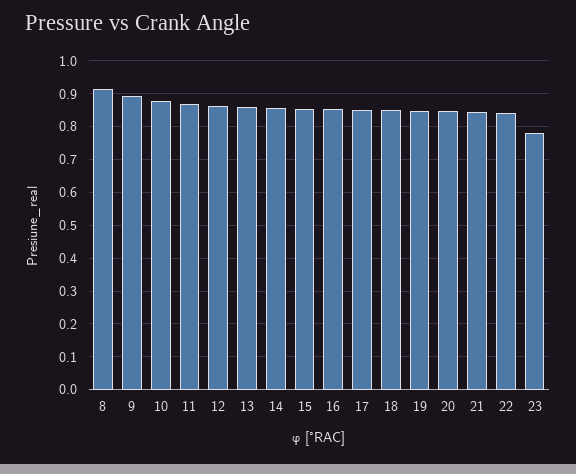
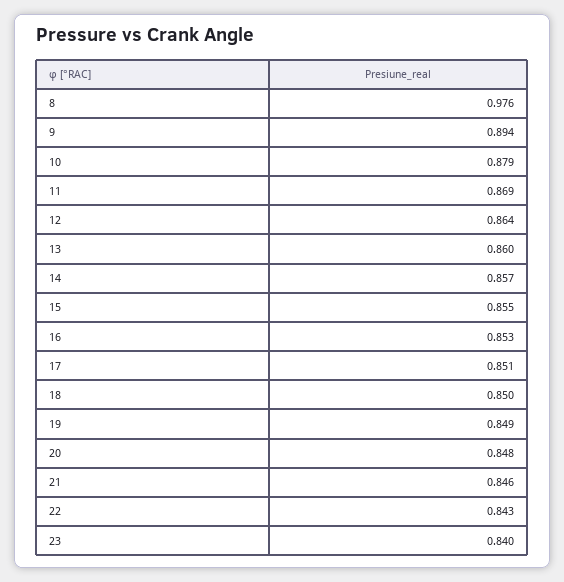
8: 0.92 -> 0.976
23: 0.78 -> 0.84

